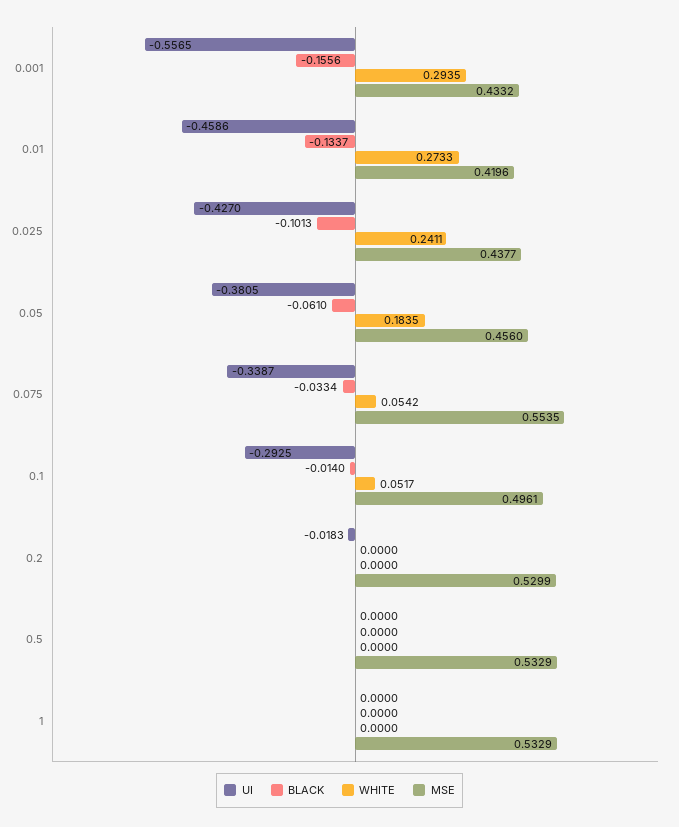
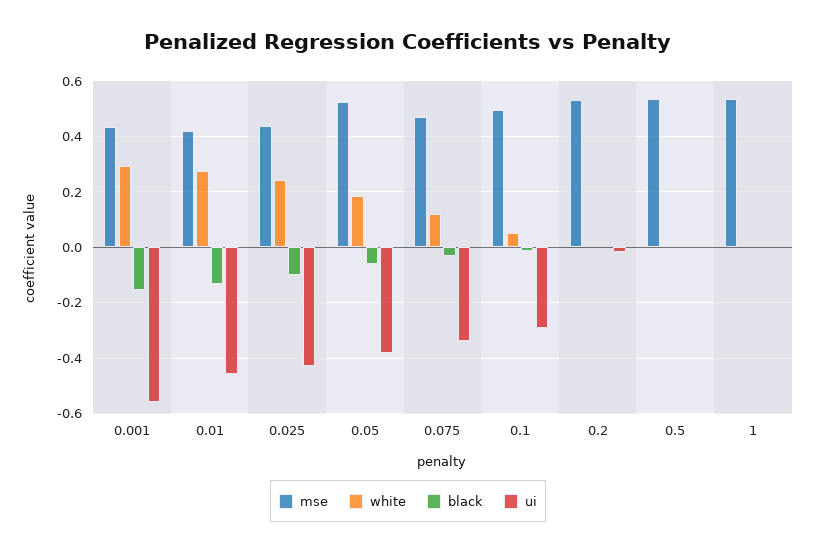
MSE, 0.05: 0.456 -> 0.525
WHITE, 0.075: 0.0542 -> 0.125
MSE, 0.075: 0.5535 -> 0.475

